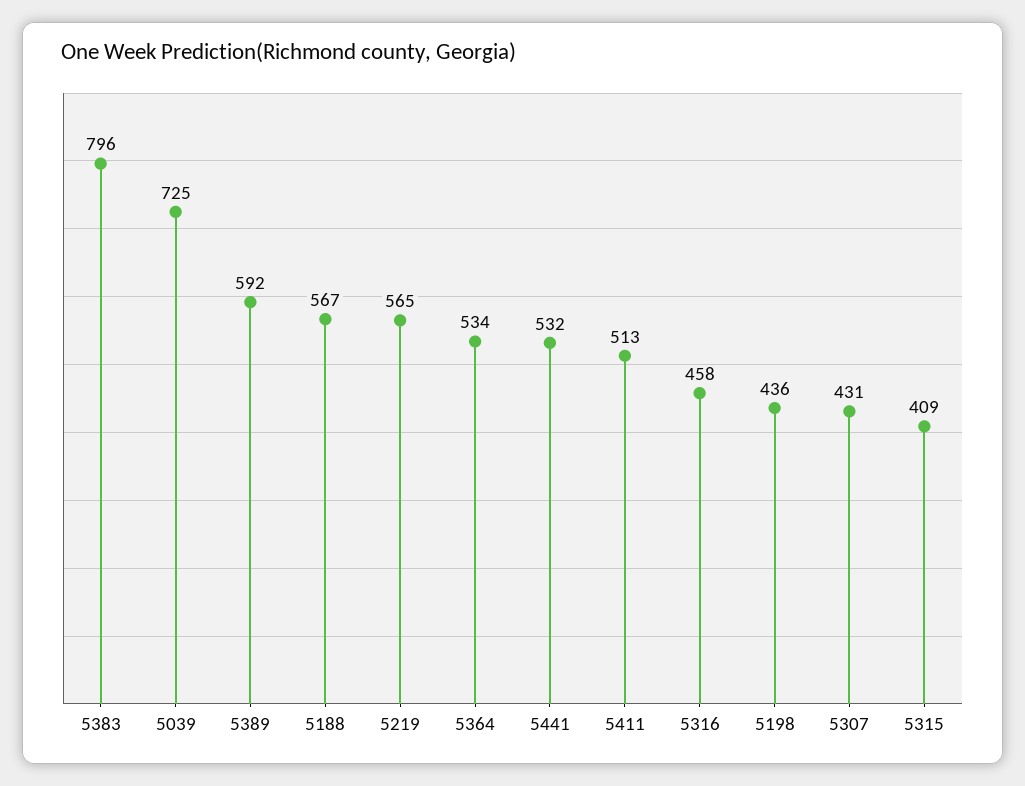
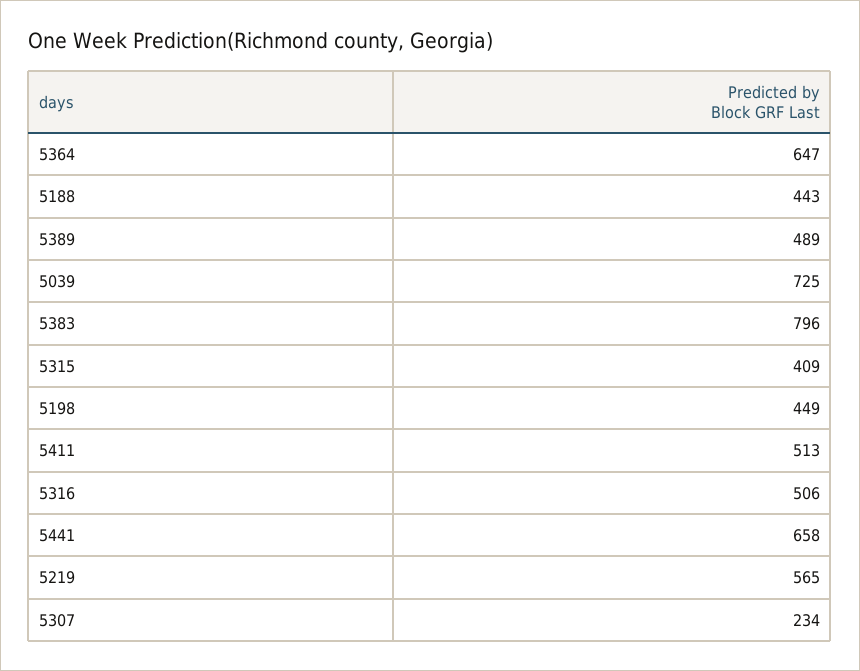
5389: 592 -> 489
5188: 567 -> 443
5364: 534 -> 647
5441: 532 -> 658
5316: 458 -> 506
5198: 436 -> 449
5307: 431 -> 234

